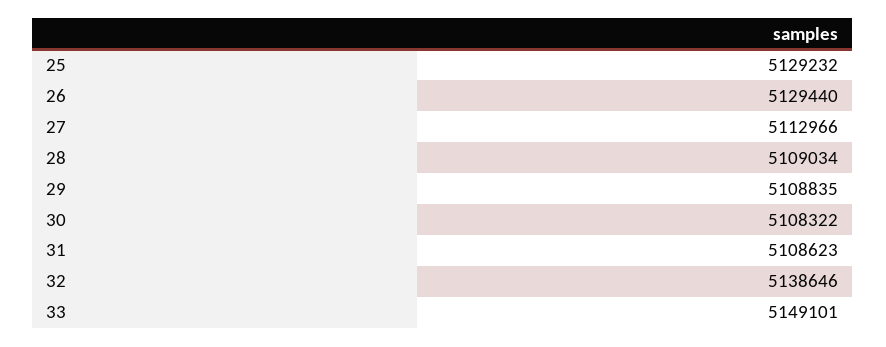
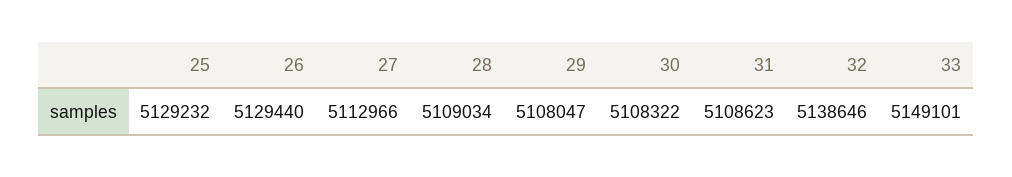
29: 5108835 -> 5108047

